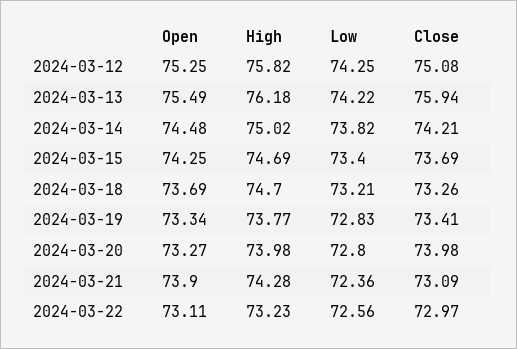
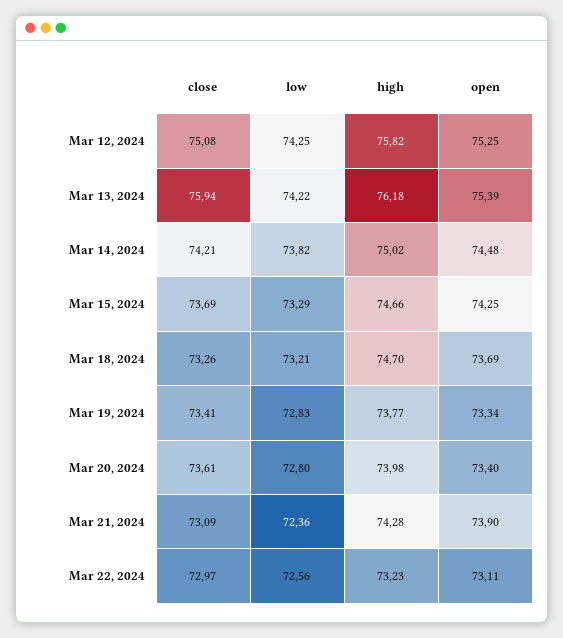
Open, 2024-03-13: 75.49 -> 75.39
High, 2024-03-15: 74.69 -> 74.66
Low, 2024-03-15: 73.4 -> 73.29
Open, 2024-03-20: 73.27 -> 73.4
Close, 2024-03-20: 73.98 -> 73.61

